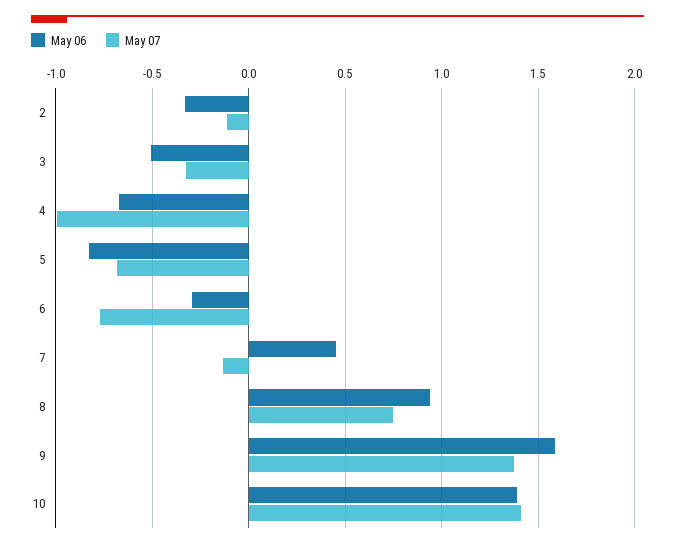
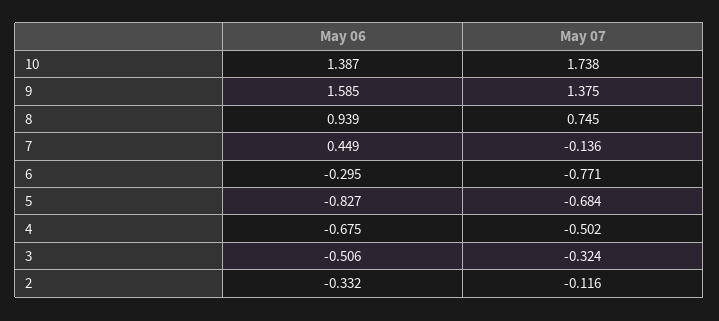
May 07, 4: -1 -> -0.502
May 07, 10: 1.4 -> 1.738

